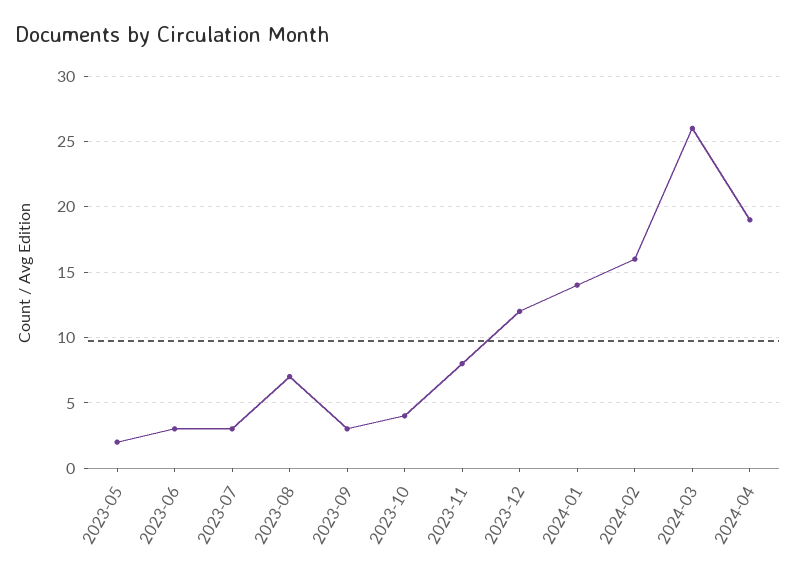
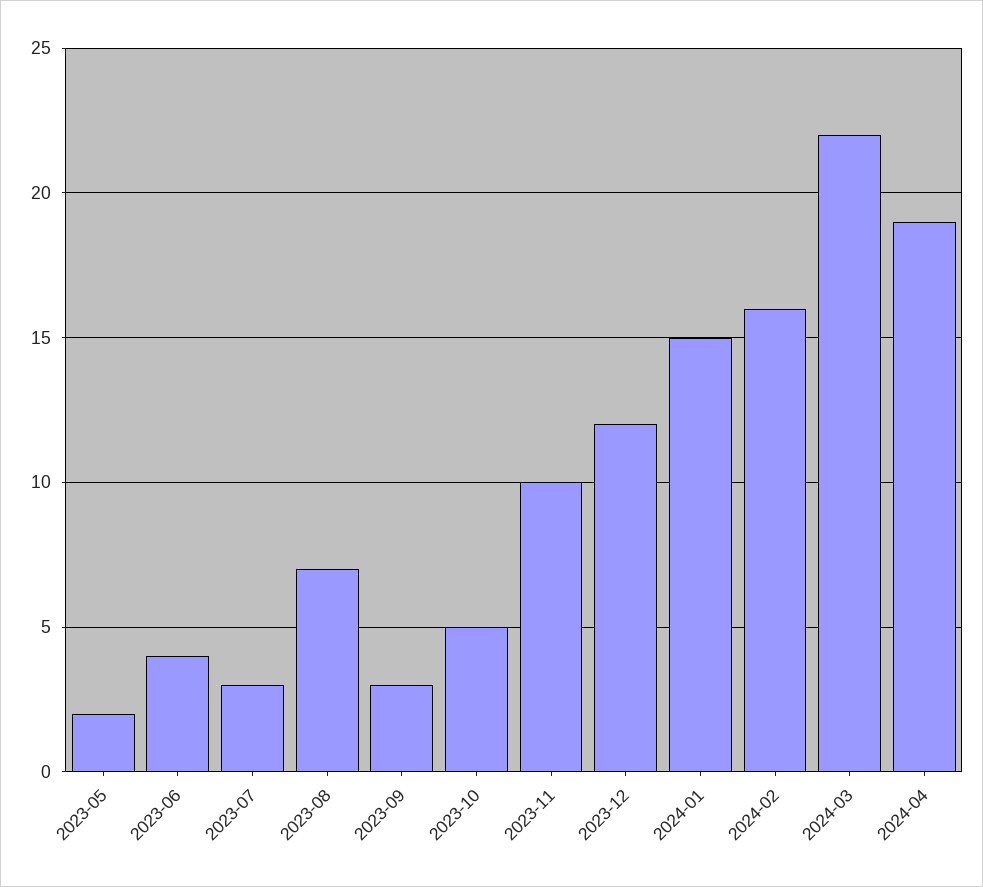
2023-06: 3 -> 4
2023-10: 4 -> 5
2023-11: 8 -> 10
2024-01: 14 -> 15
2024-03: 26 -> 22

